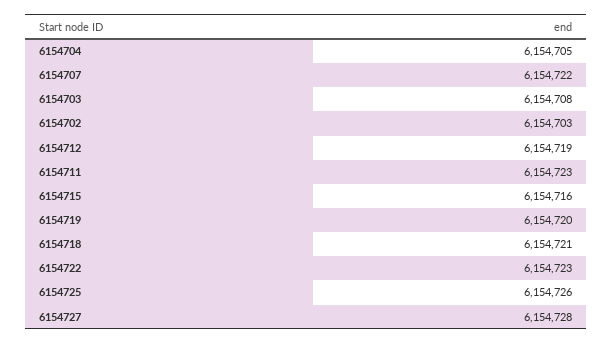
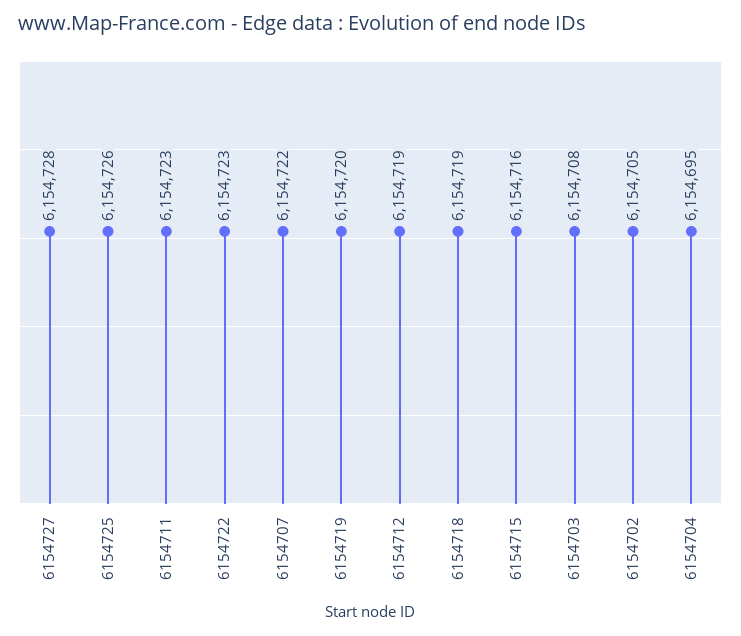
6154704: 6154705 -> 6154695
6154702: 6154703 -> 6154705
6154718: 6154721 -> 6154719

